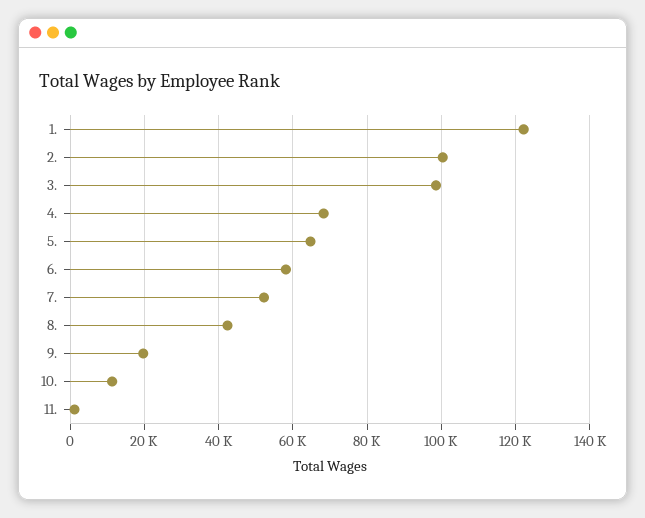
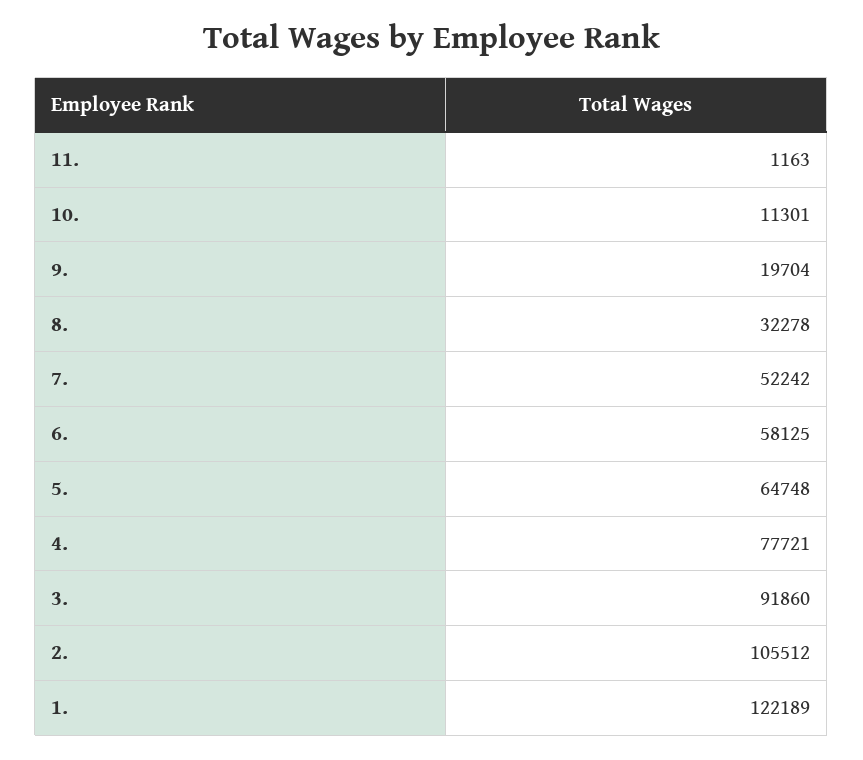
2.: 100000 -> 105512
3.: 98000 -> 91860
4.: 68000 -> 77721
8.: 42000 -> 32278

